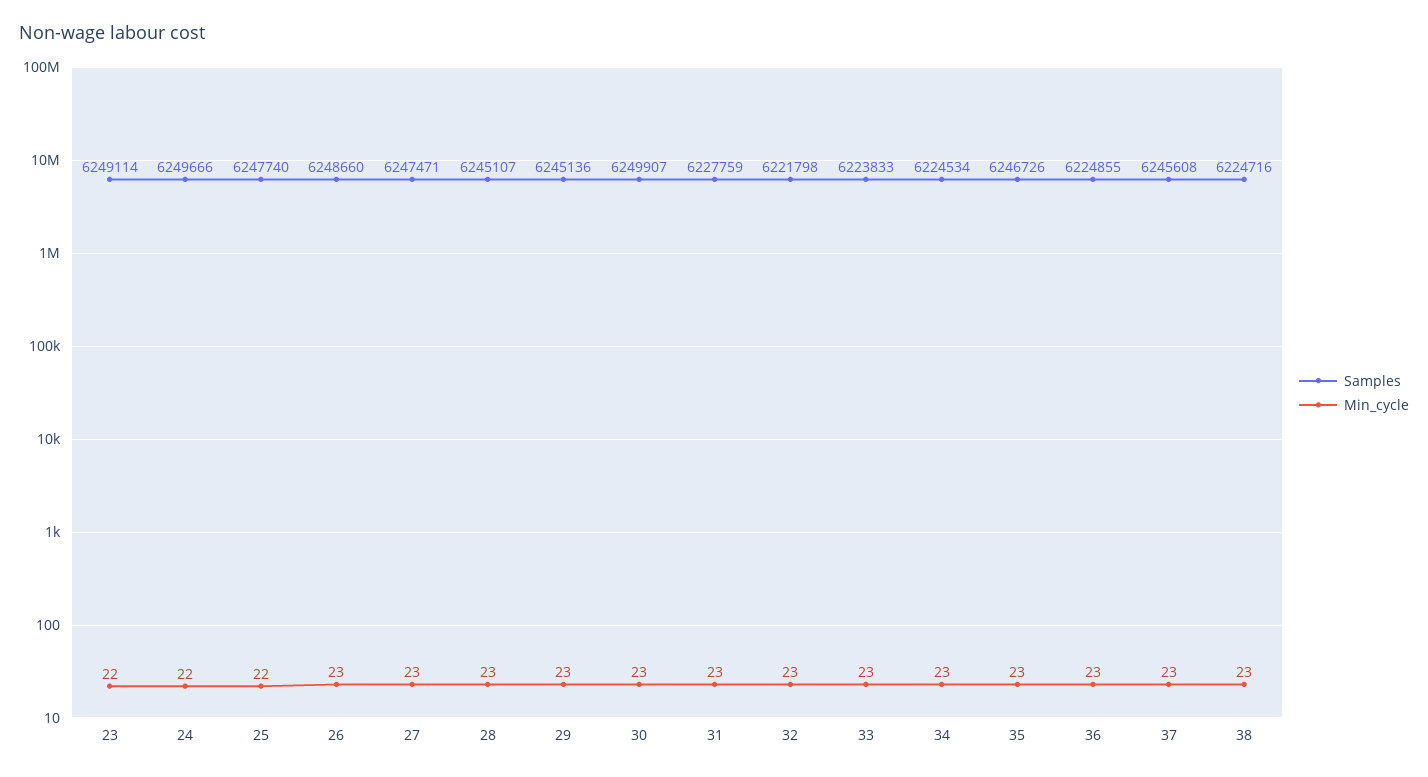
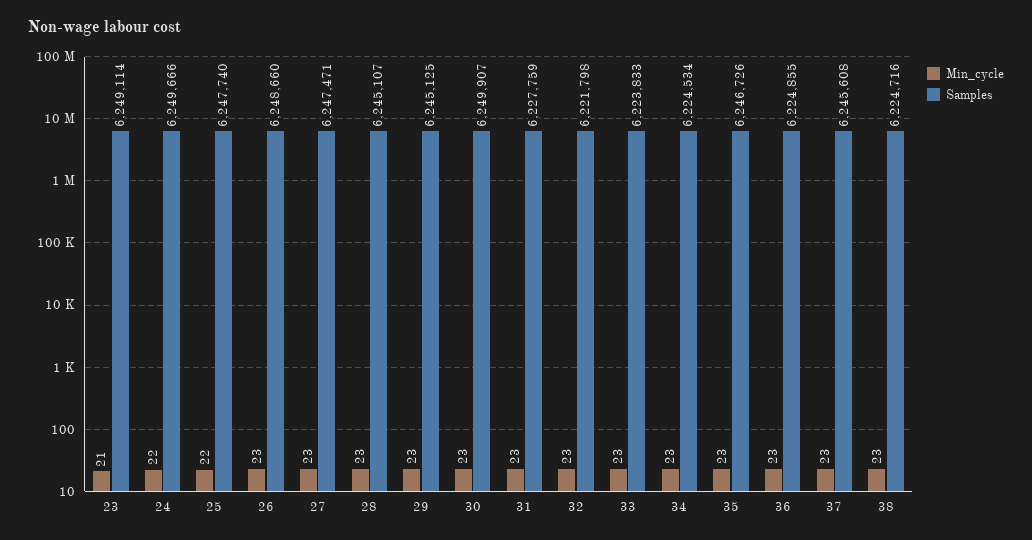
Min_cycle, 23: 22 -> 21
Samples, 29: 6245136 -> 6245125

